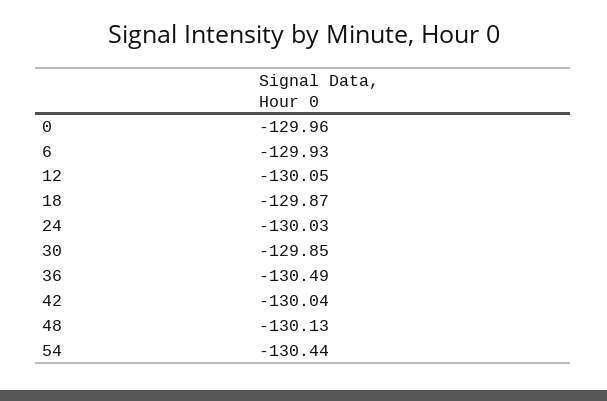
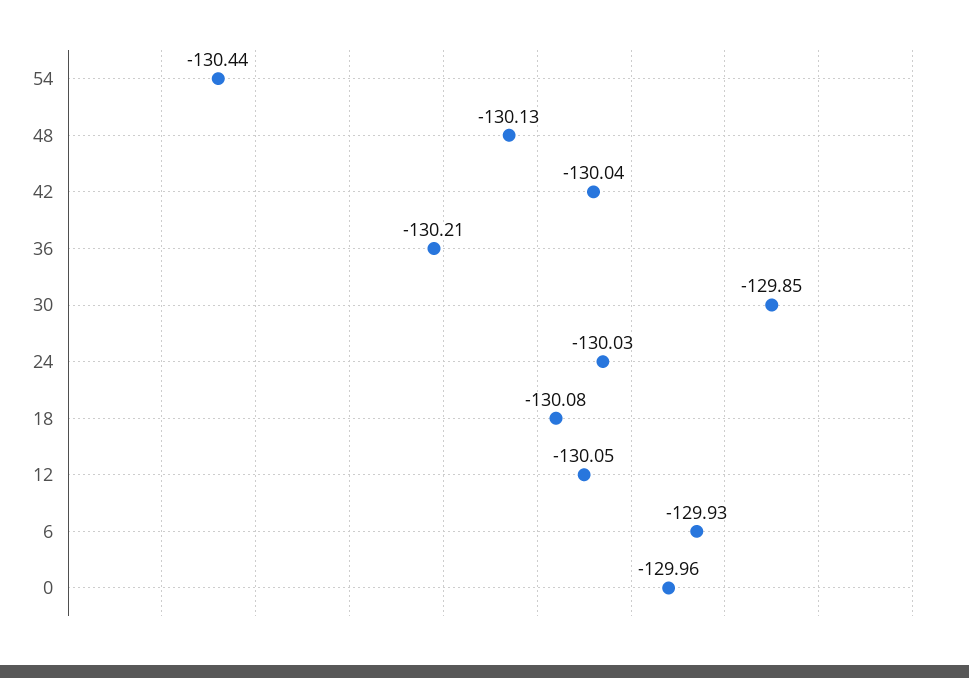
18: -129.87 -> -130.08
36: -130.49 -> -130.21

